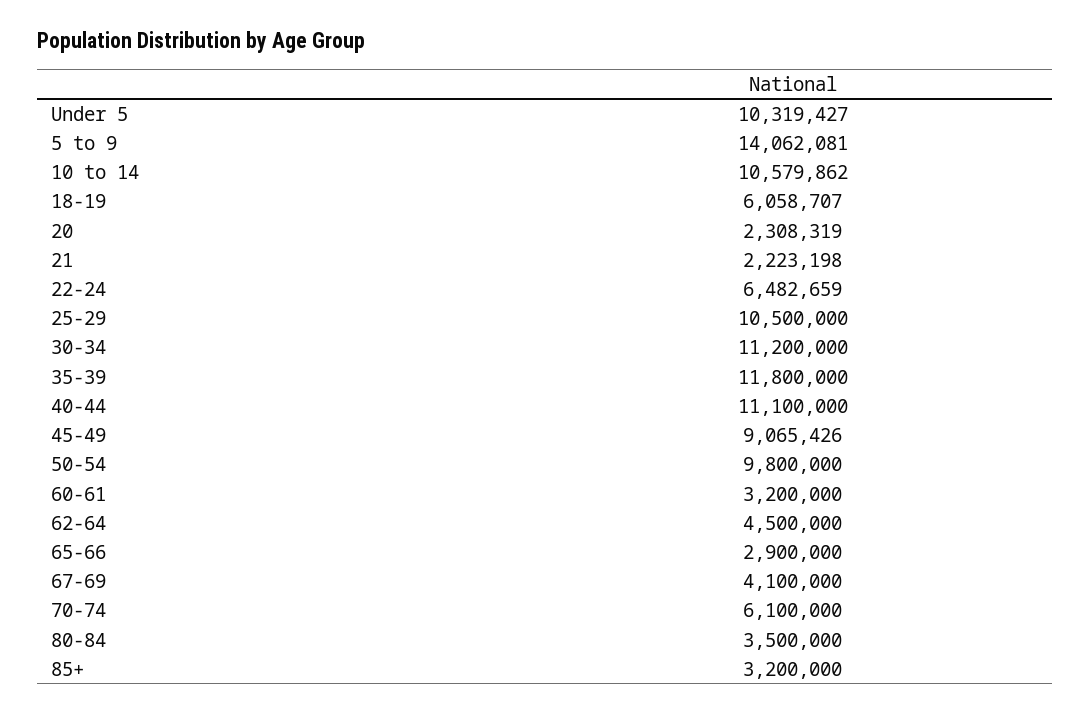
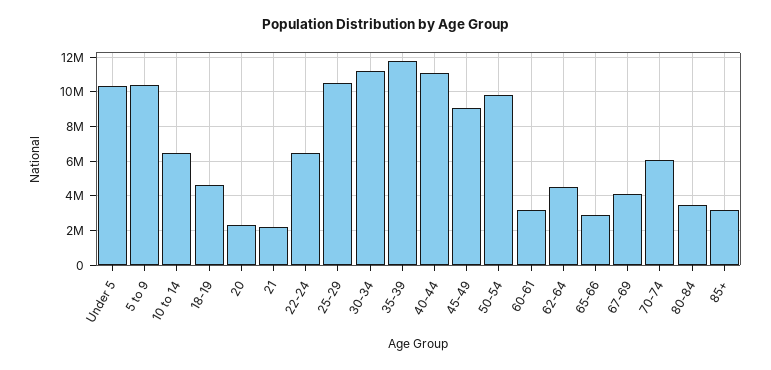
5 to 9: 14062081 -> 10500000
10 to 14: 10579862 -> 6500000
18-19: 6058707 -> 4500000

